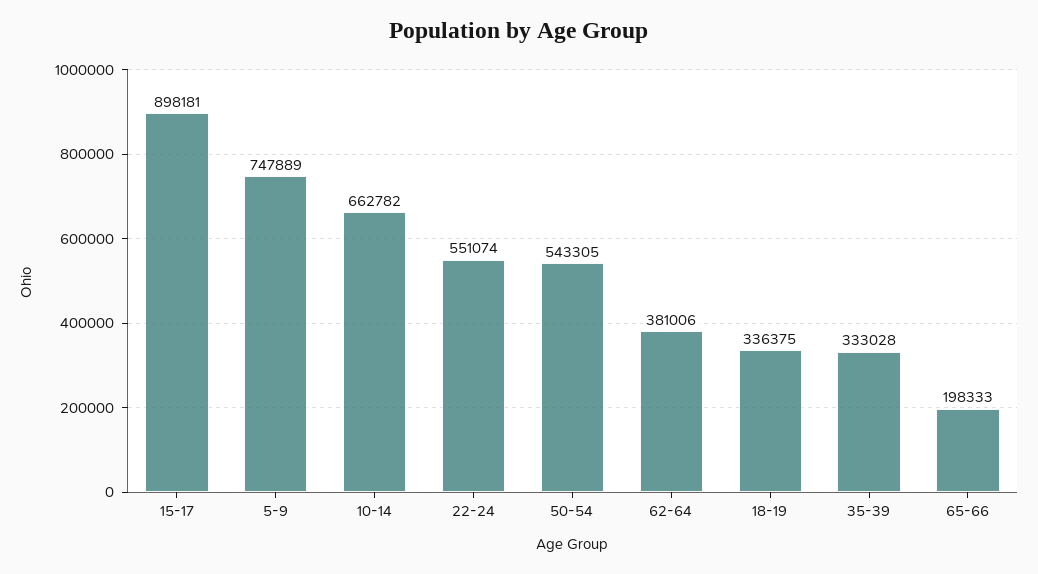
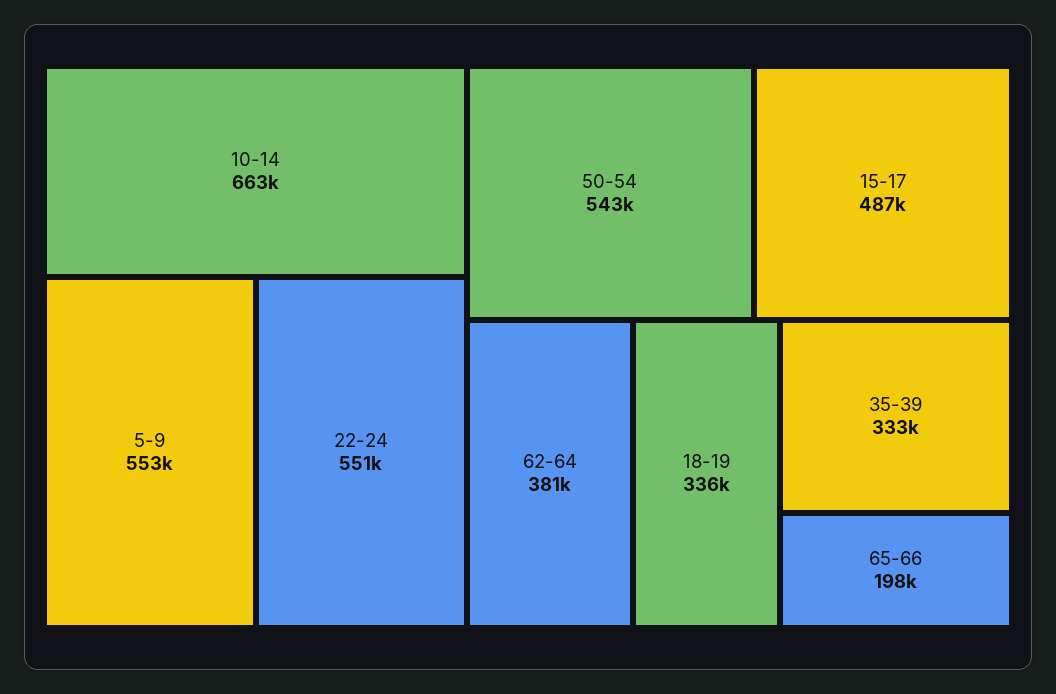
15-17: 898181 -> 487000
5-9: 747889 -> 553000

